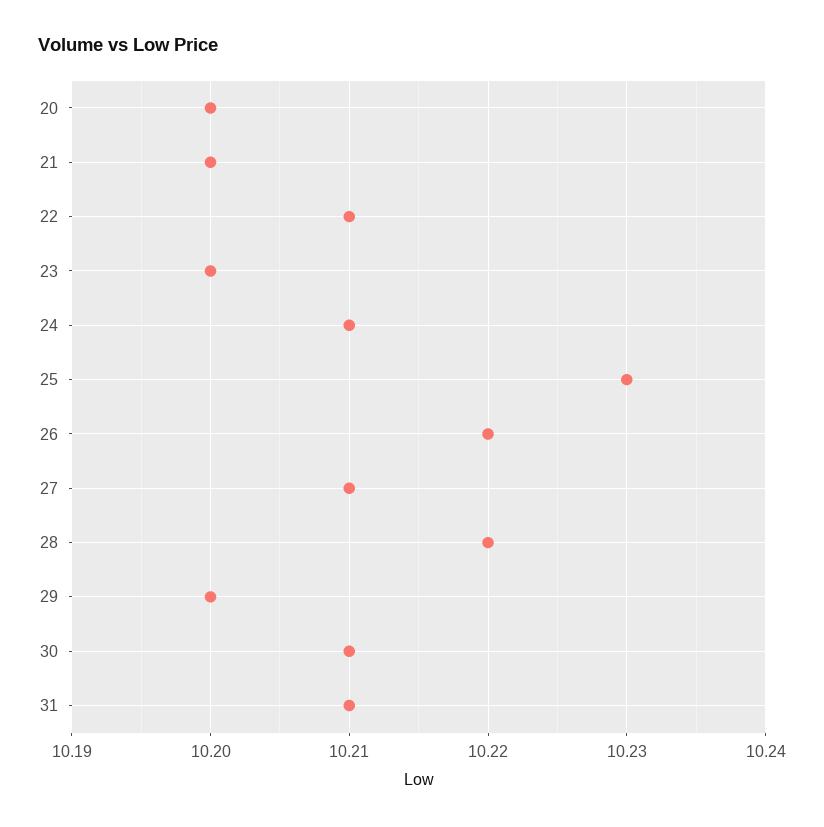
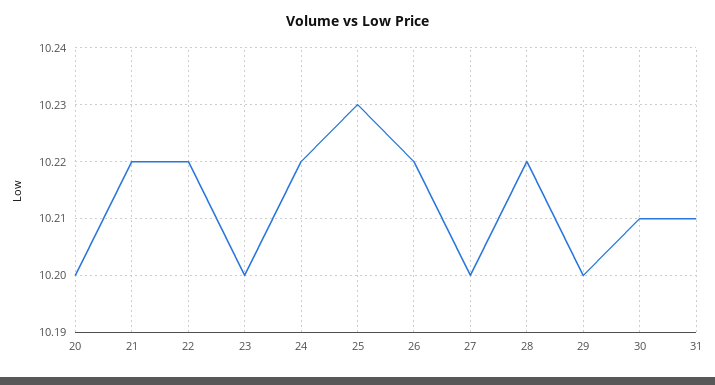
21: 10.2 -> 10.22
22: 10.21 -> 10.22
24: 10.21 -> 10.22
27: 10.21 -> 10.2

